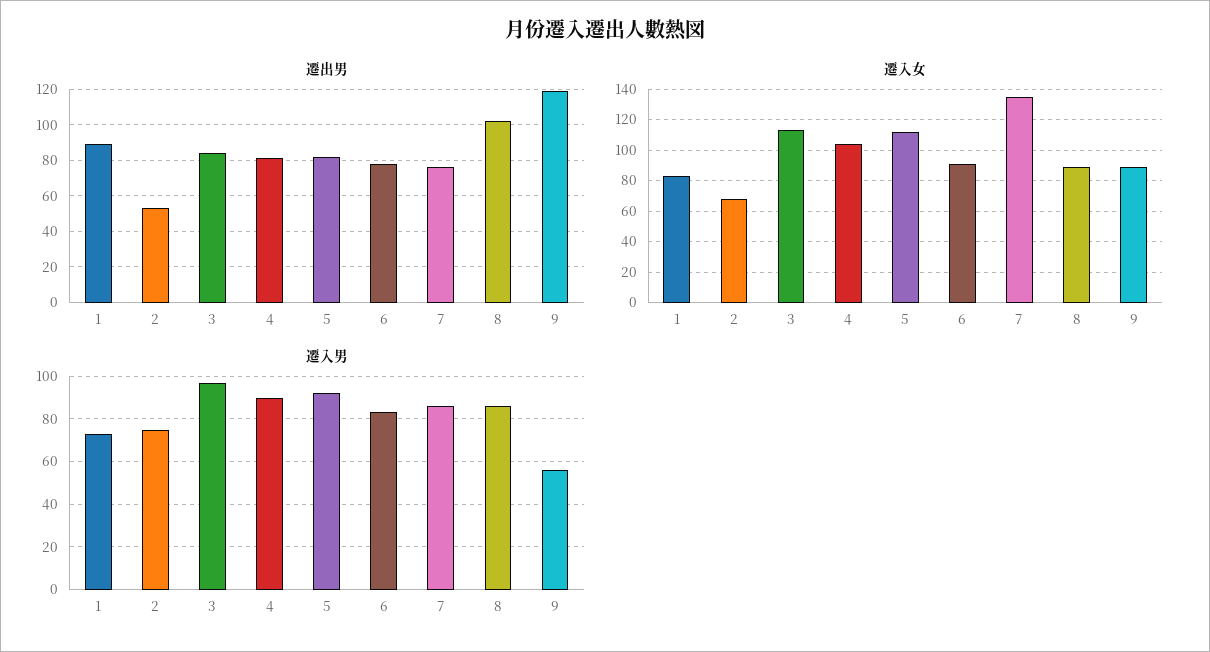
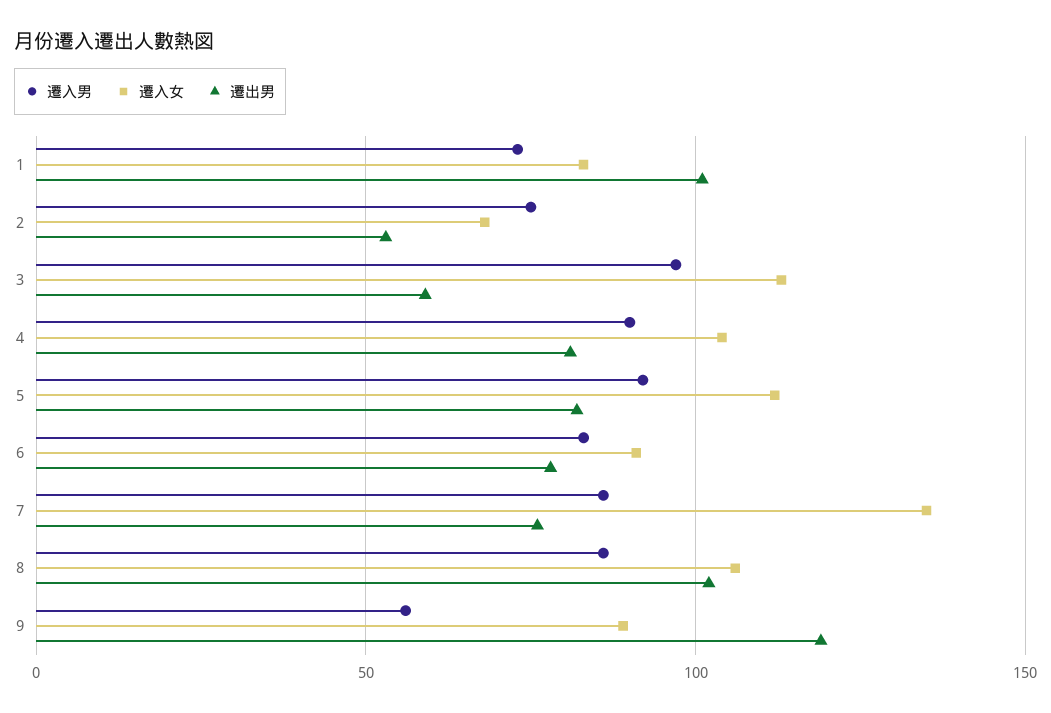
遷出男, 1: 90 -> 100
遷出男, 3: 85 -> 60
遷入女, 8: 90 -> 105

